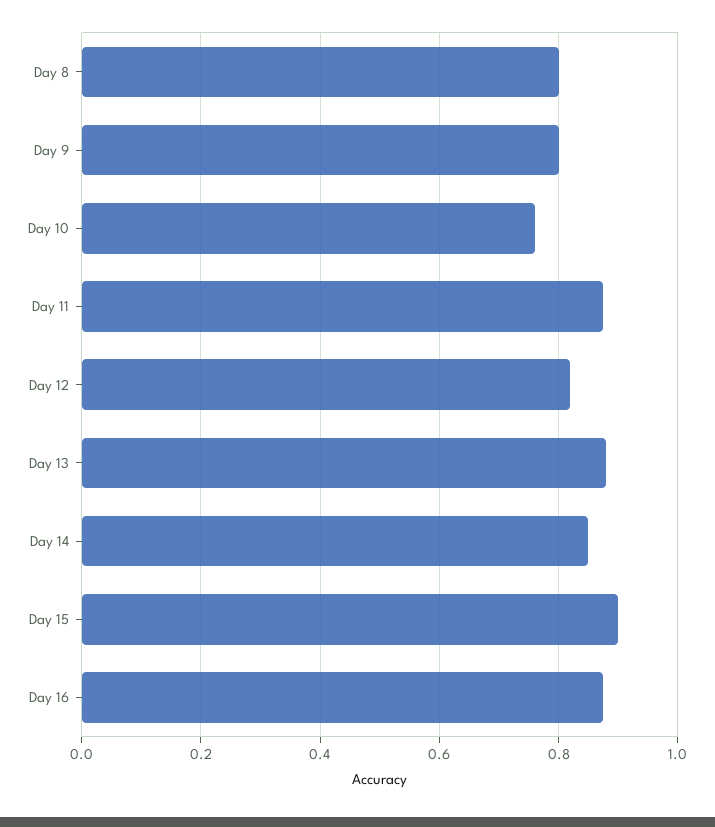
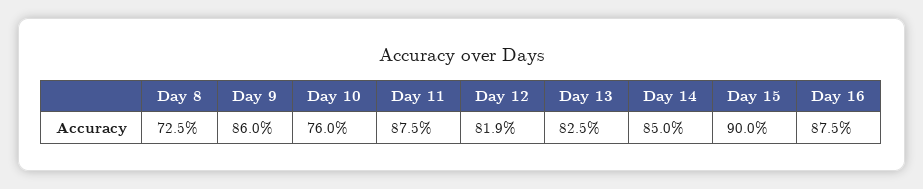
Day 8: 0.8 -> 0.725
Day 9: 0.8 -> 0.86
Day 13: 0.88 -> 0.825

